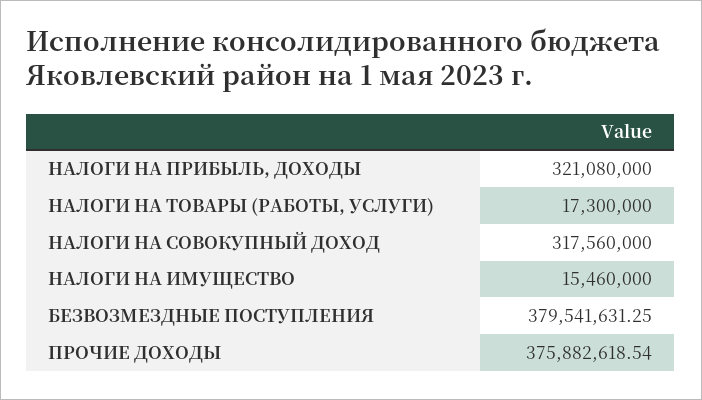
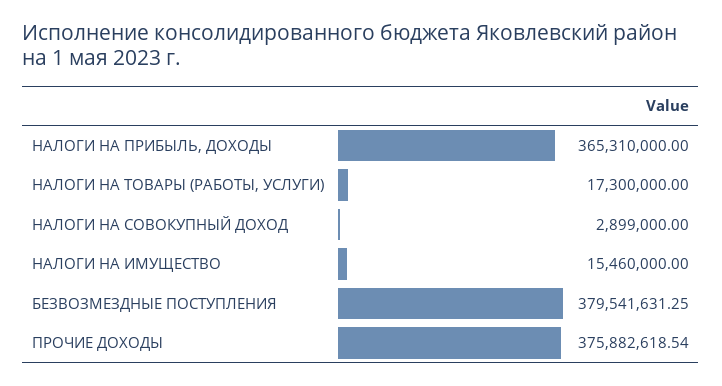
НАЛОГИ НА ПРИБЫЛЬ, ДОХОДЫ: 321080000 -> 365310000
НАЛОГИ НА СОВОКУПНЫЙ ДОХОД: 317560000 -> 2899000

